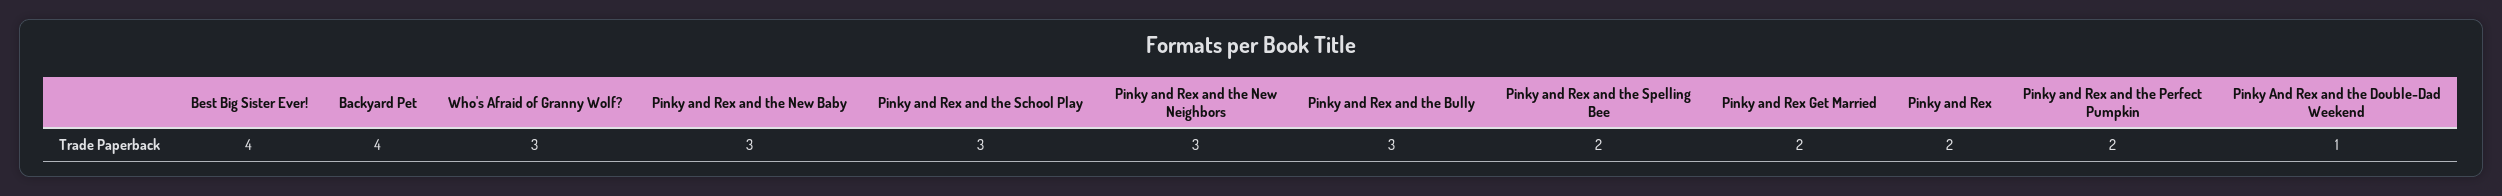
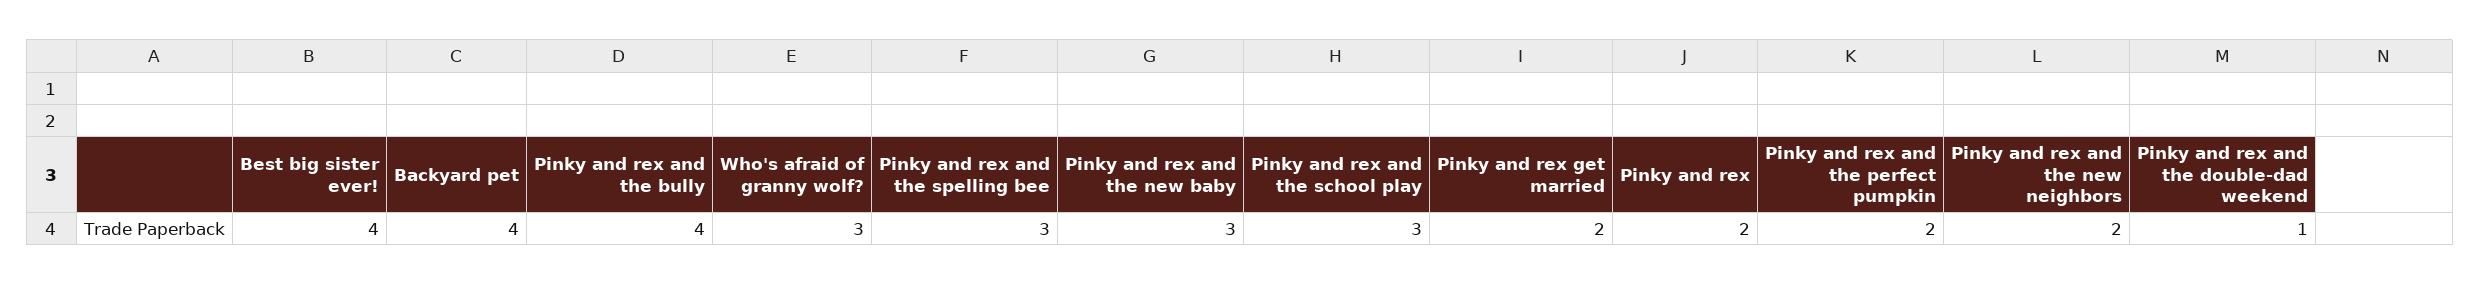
Pinky and Rex and the New Neighbors: 3 -> 2
Pinky and Rex and the Bully: 3 -> 4
Pinky and Rex and the Spelling Bee: 2 -> 3

